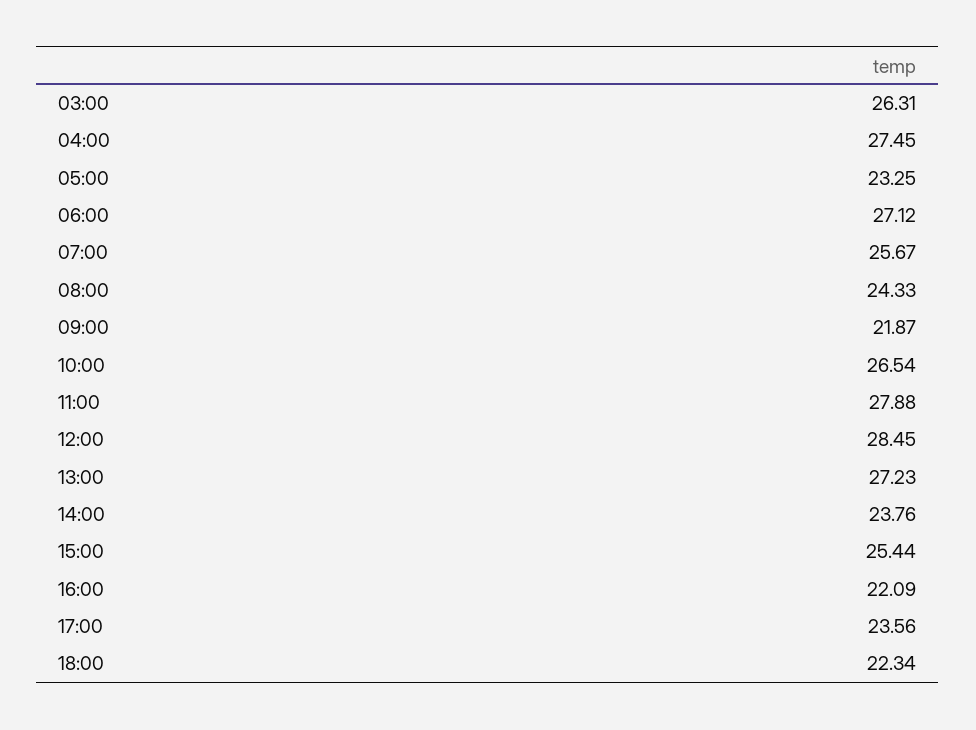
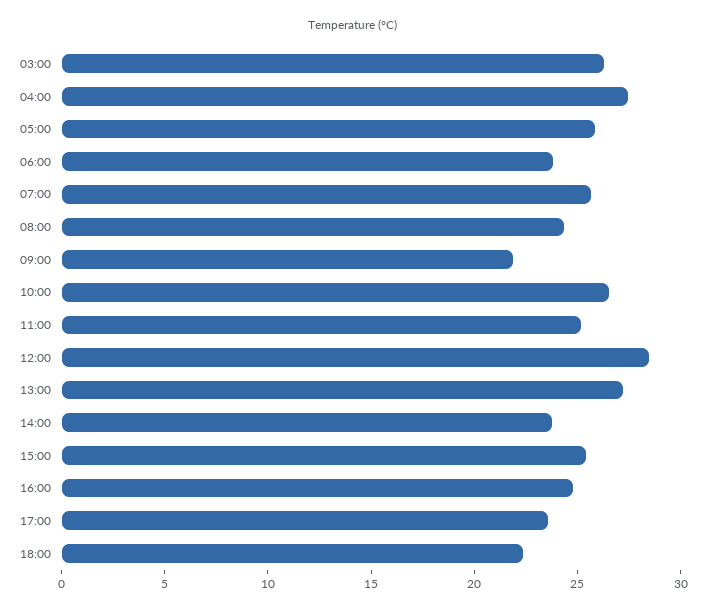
05:00: 23.25 -> 26
06:00: 27.12 -> 24
11:00: 27.88 -> 25
16:00: 22.09 -> 25

